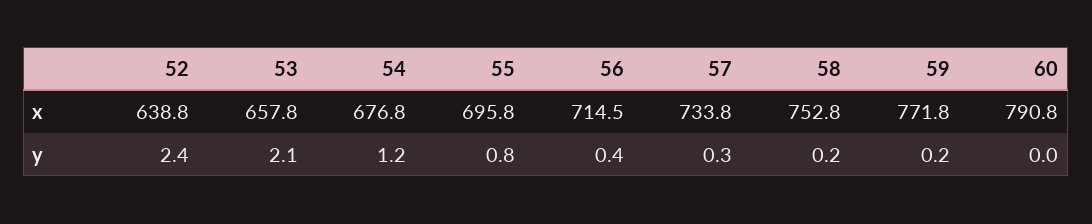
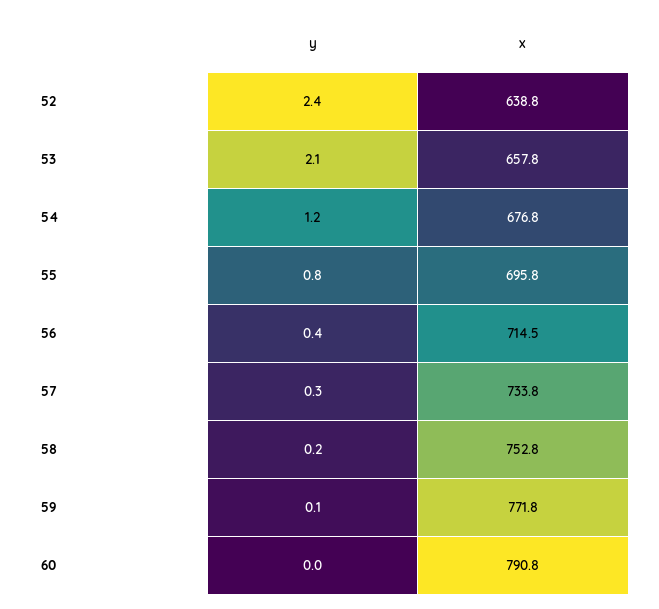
59, y: 0.2 -> 0.1

